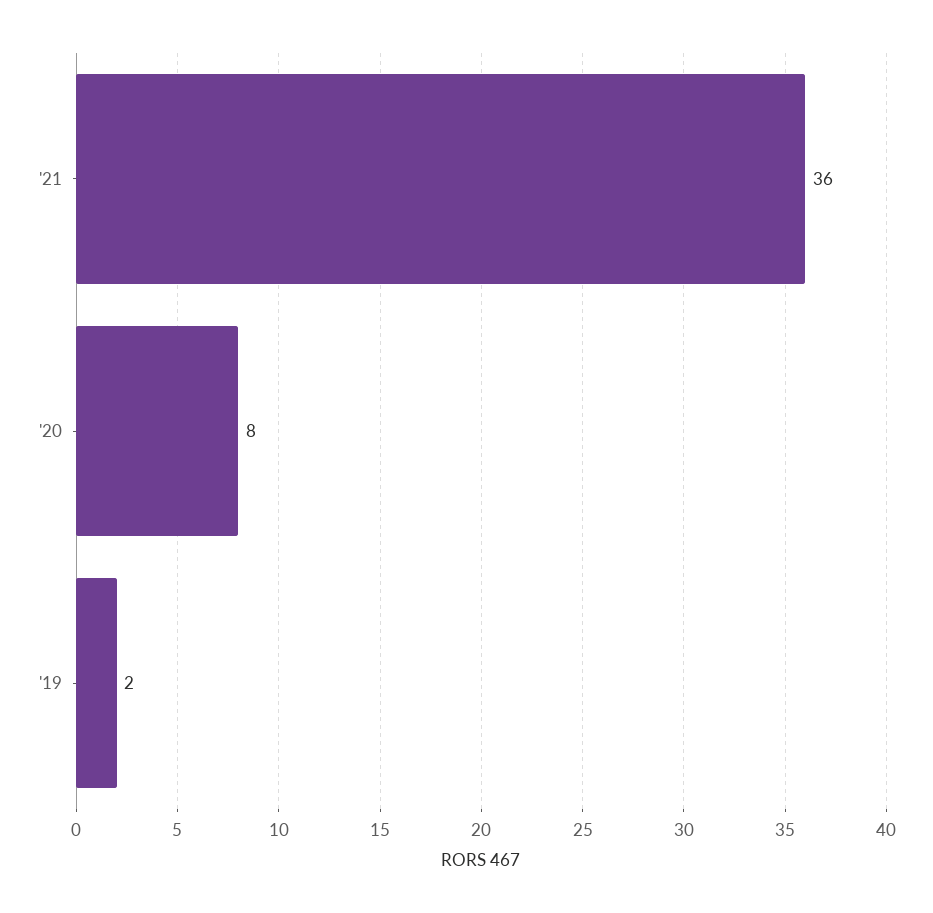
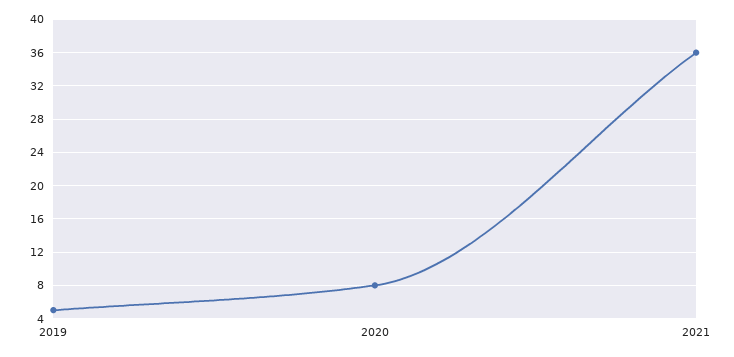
'19: 2 -> 5

